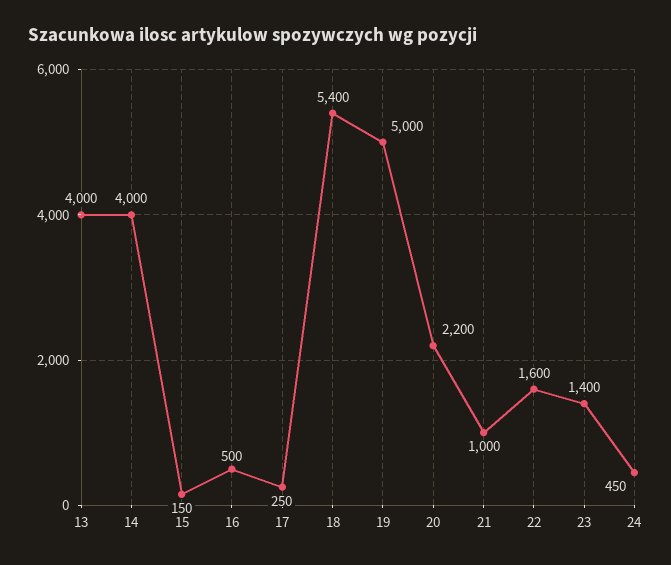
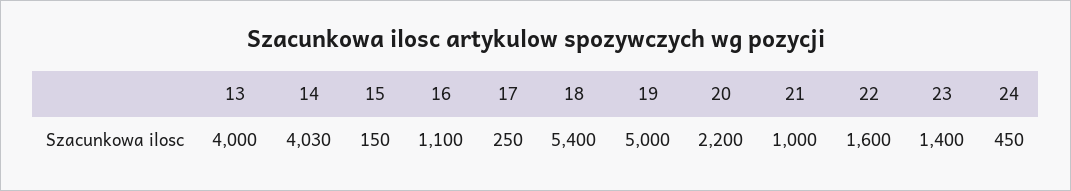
14: 4000 -> 4030
16: 500 -> 1100

